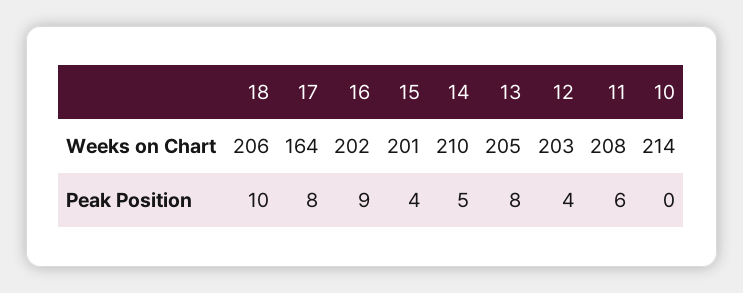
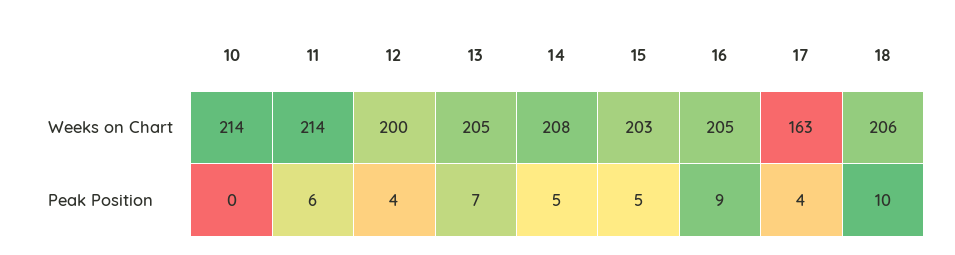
17, Weeks on Chart: 164 -> 163
16, Weeks on Chart: 202 -> 205
15, Weeks on Chart: 201 -> 203
14, Weeks on Chart: 210 -> 208
12, Weeks on Chart: 203 -> 200
11, Weeks on Chart: 208 -> 214
17, Peak Position: 8 -> 4
15, Peak Position: 4 -> 5
13, Peak Position: 8 -> 7

